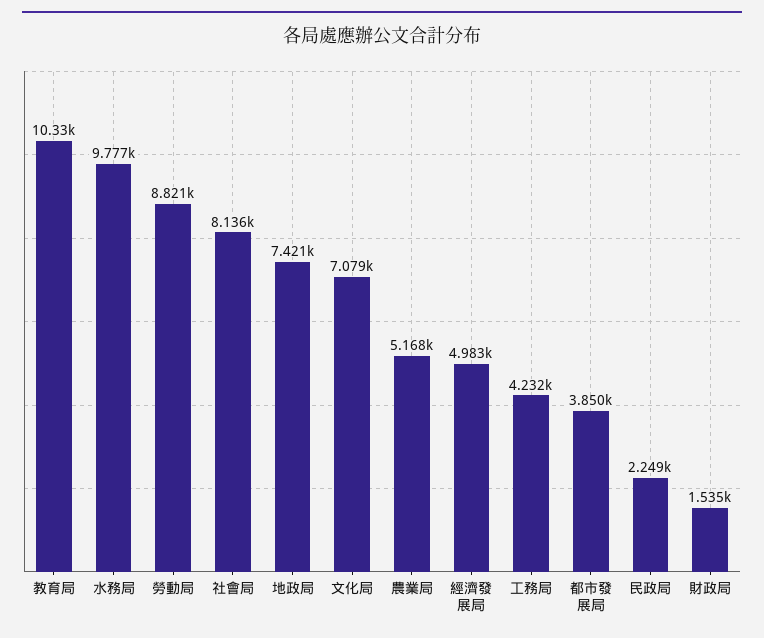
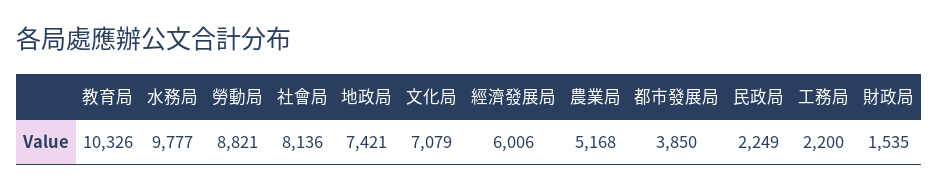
經濟發展局: 4983 -> 6006
工務局: 4232 -> 2200

